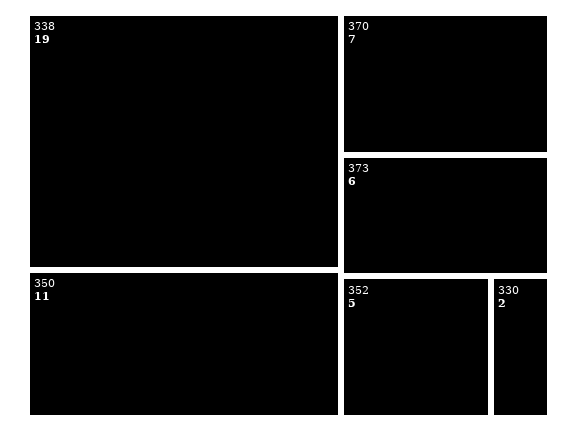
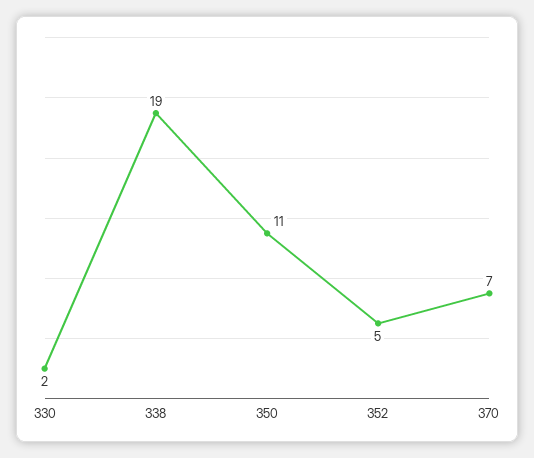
373: 6 -> none

